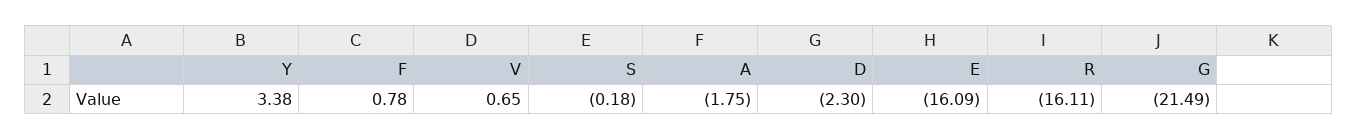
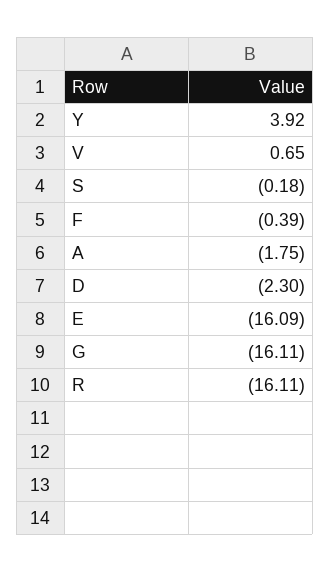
Y: 3.38 -> 3.92
F: 0.78 -> -0.39
G: -21.49 -> -16.11

